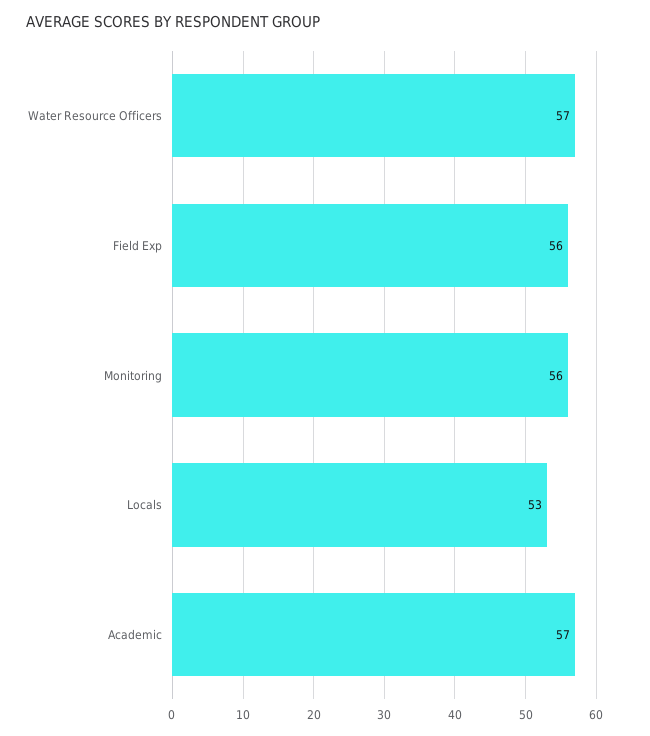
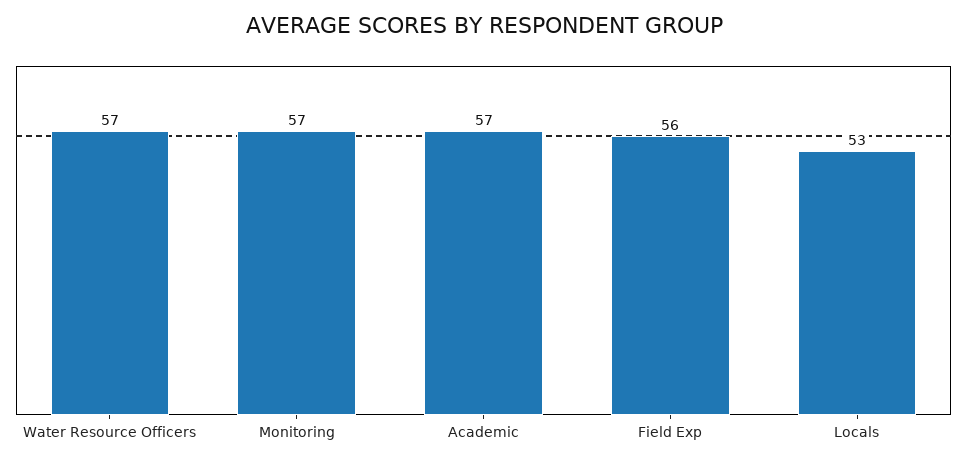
Monitoring: 56 -> 57

